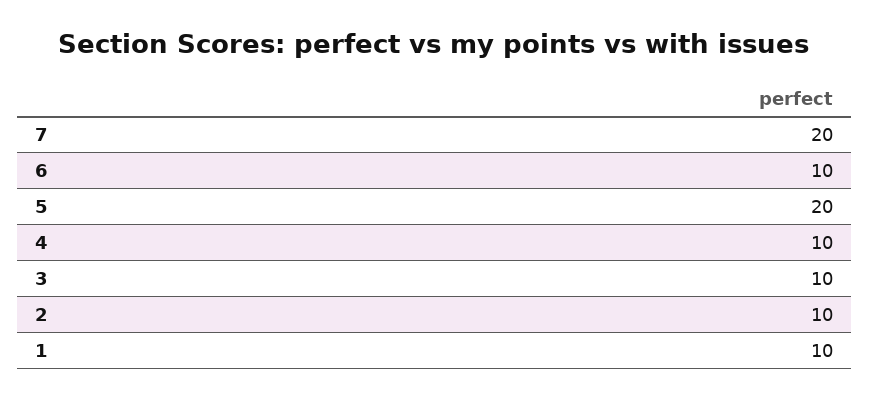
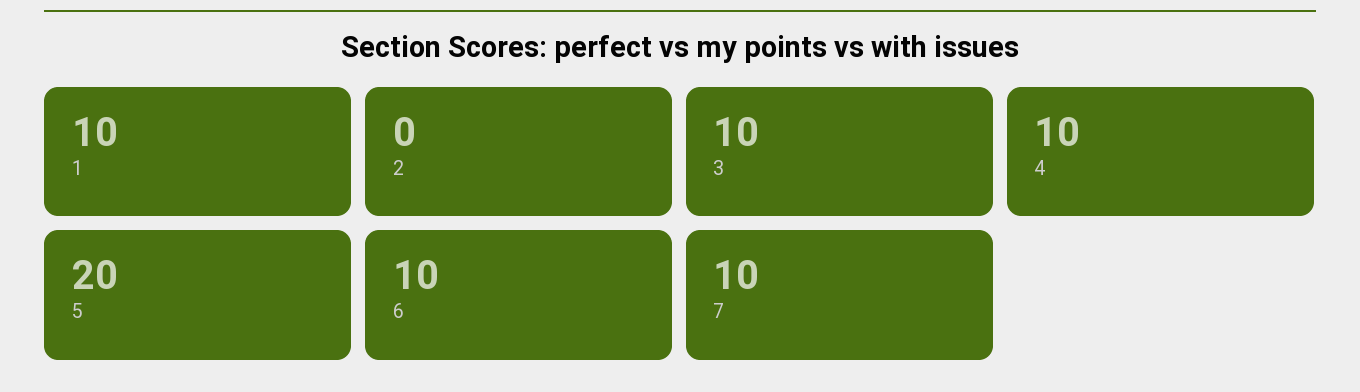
7: 20 -> 10
2: 10 -> 0

